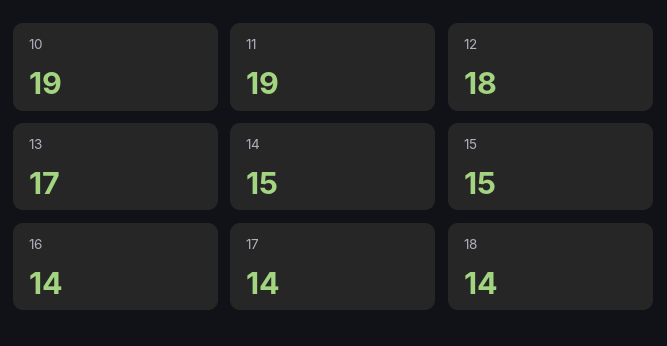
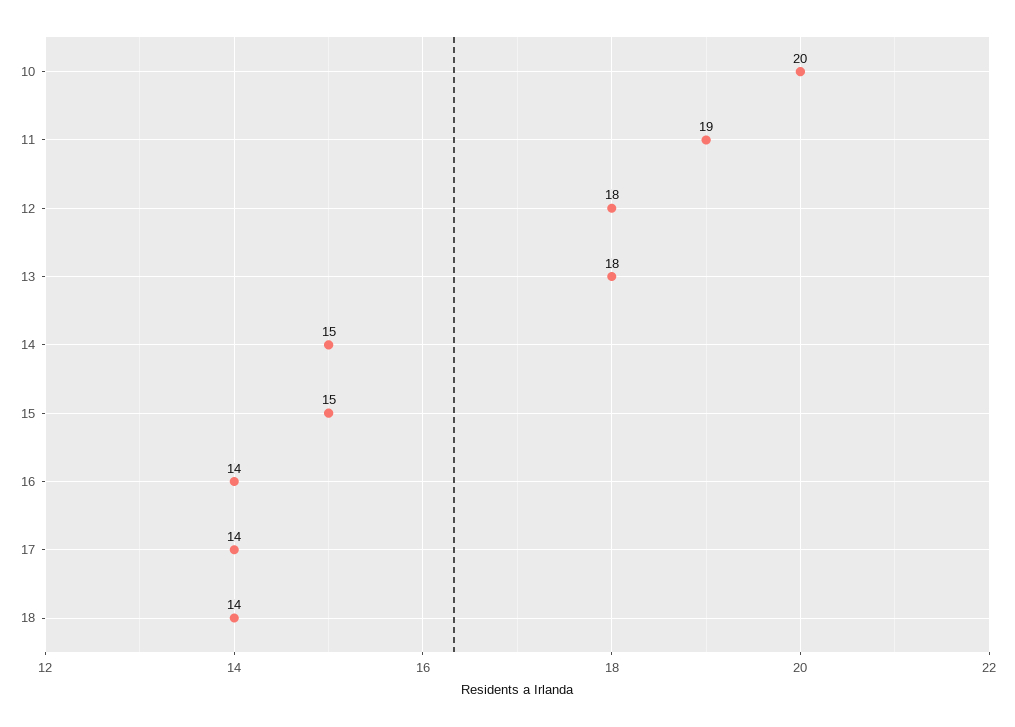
10: 19 -> 20
13: 17 -> 18

